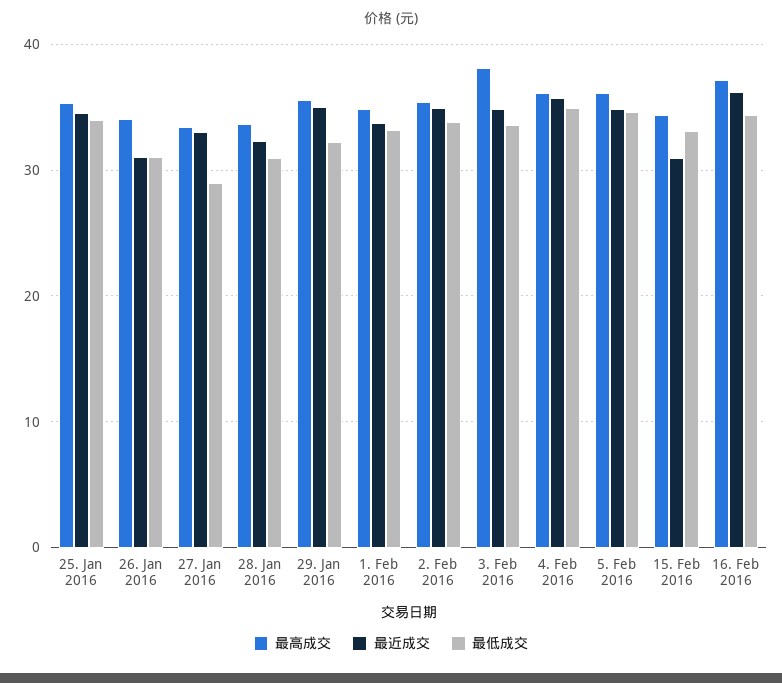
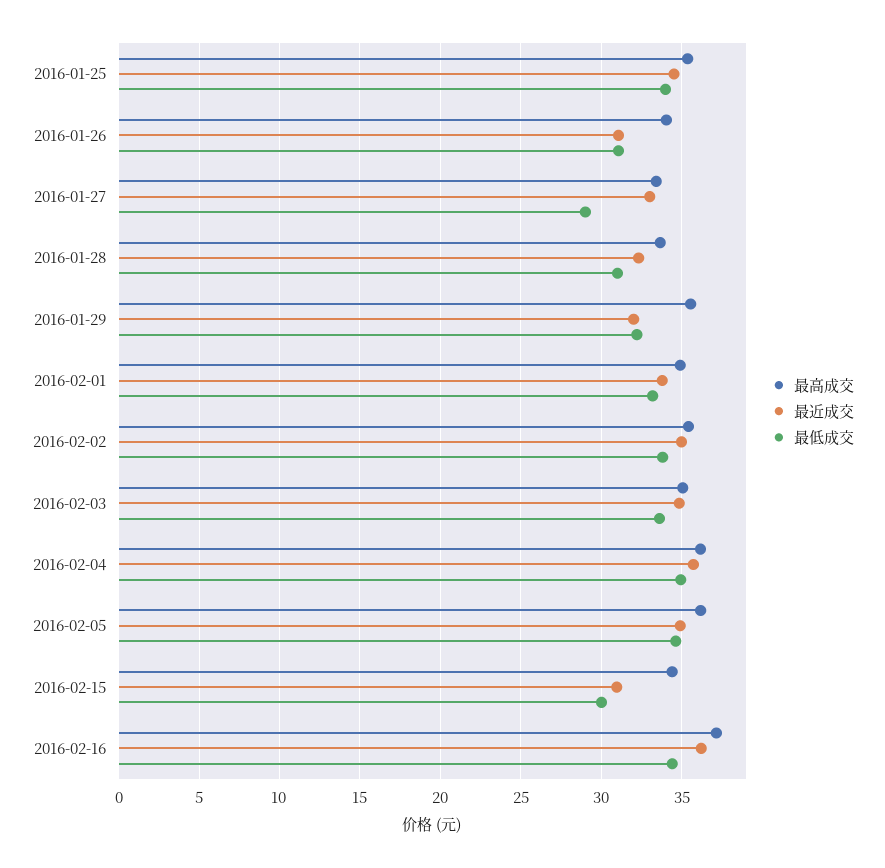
最近成交, 29. Jan 2016: 35 -> 32
最高成交, 3. Feb 2016: 38 -> 35
最低成交, 15. Feb 2016: 33 -> 30

